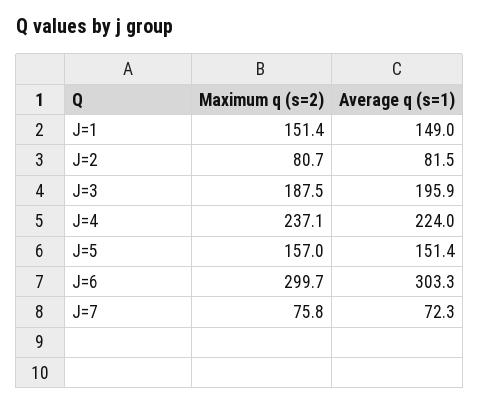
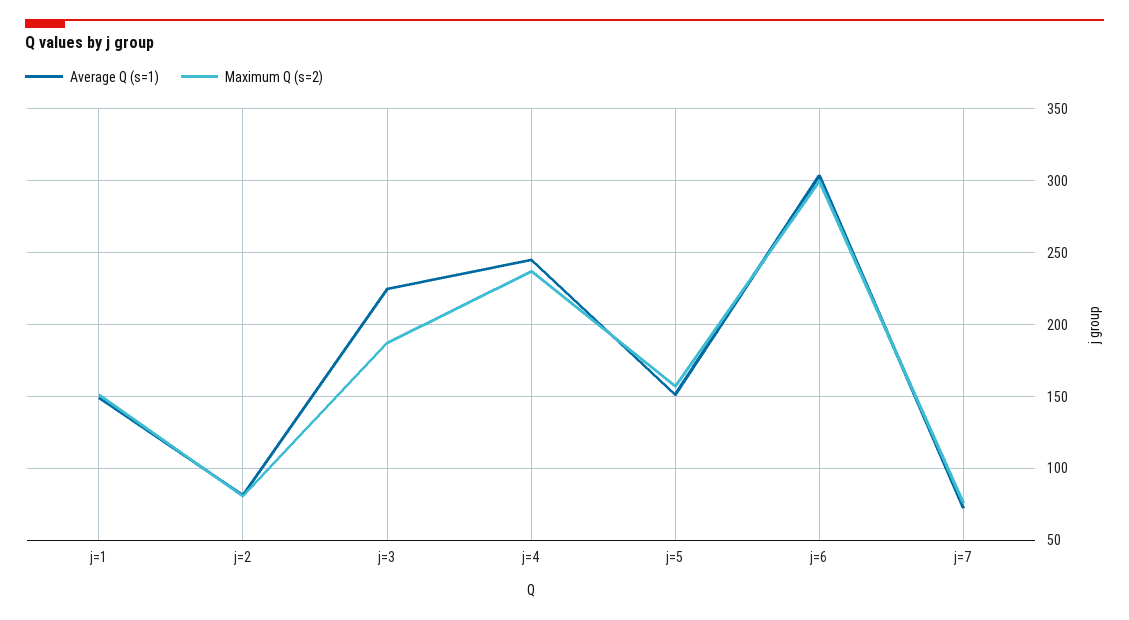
Average q (s=1), J=3: 195.9 -> 225
Average q (s=1), J=4: 224 -> 245

